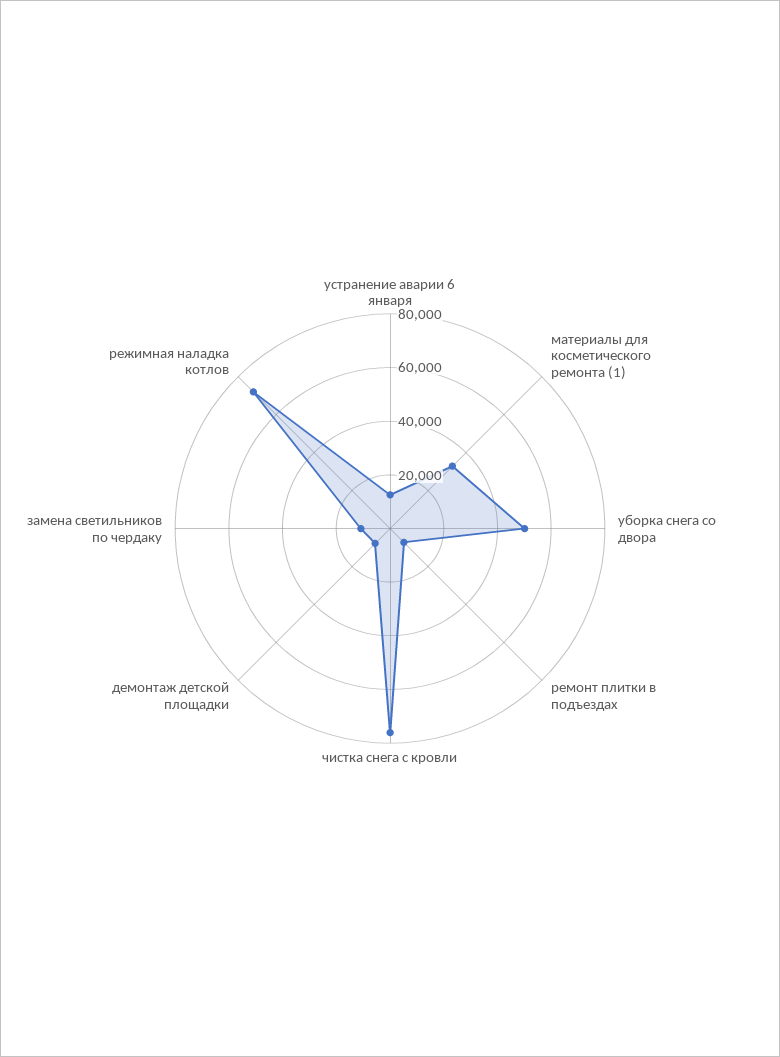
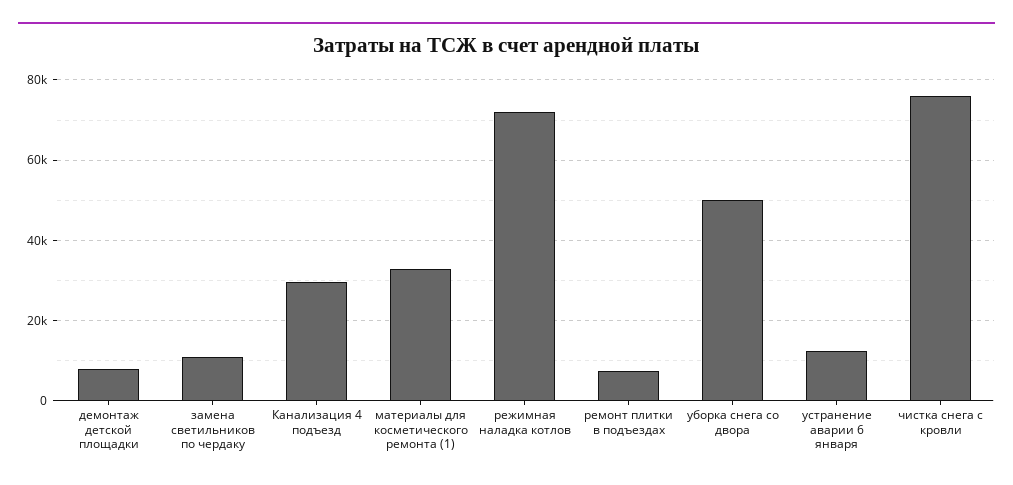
Канализация 4 подъезд: none -> 30000

